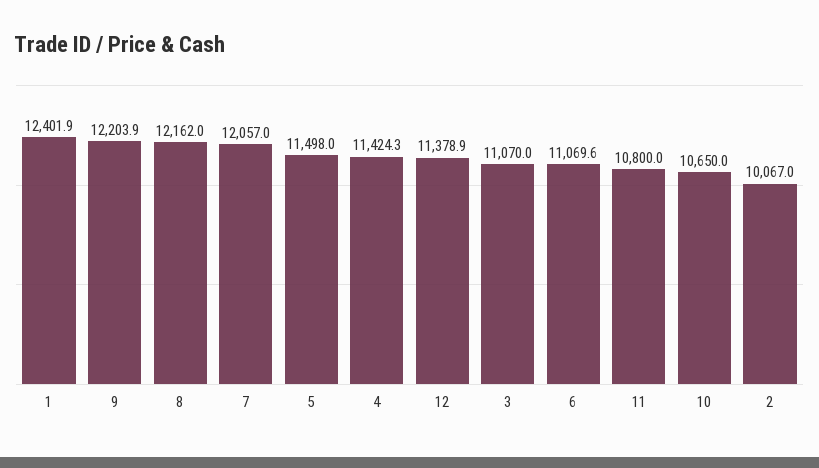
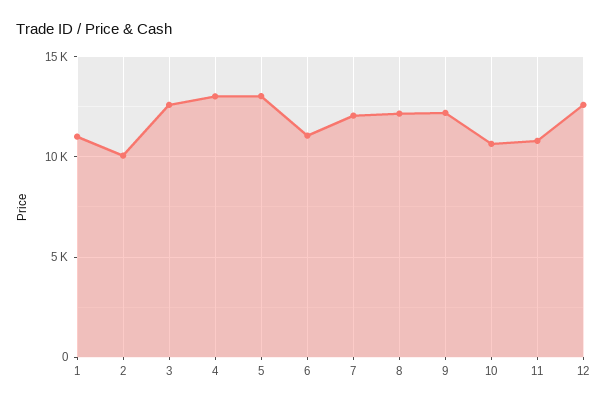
1: 12401.9 -> 11000
5: 11498 -> 13000
4: 11424.3 -> 13000
12: 11378.9 -> 12500
3: 11070 -> 12500

